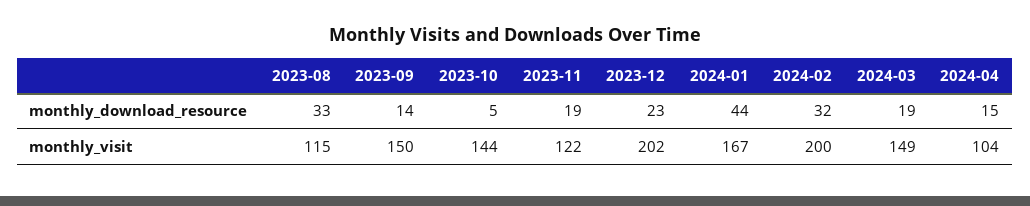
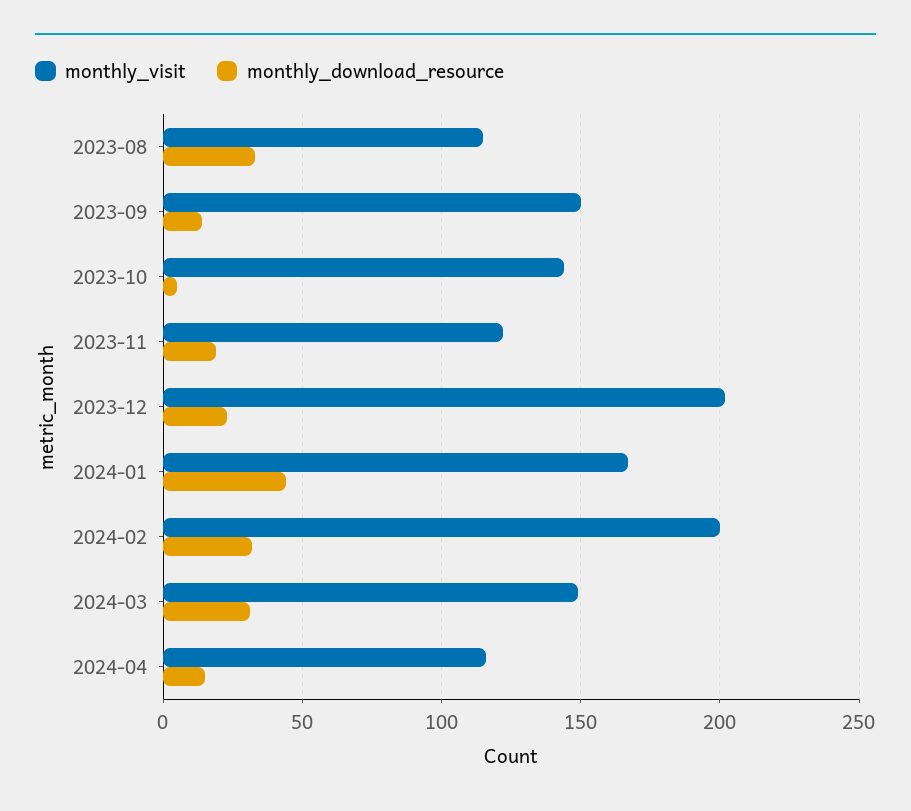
monthly_download_resource, 2024-03: 19 -> 30
monthly_visit, 2024-04: 104 -> 115

